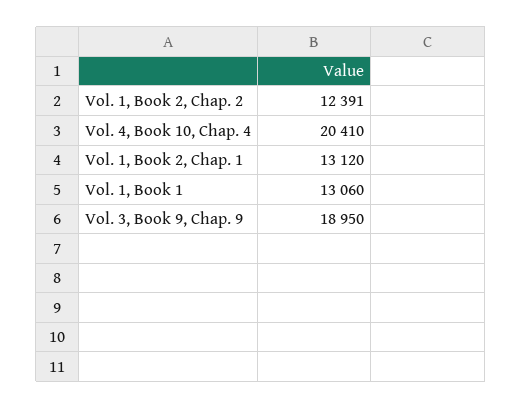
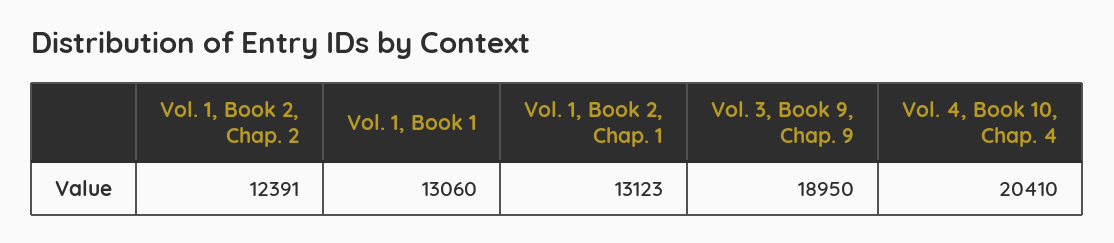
Vol. 1, Book 2, Chap. 1: 13120 -> 13123

